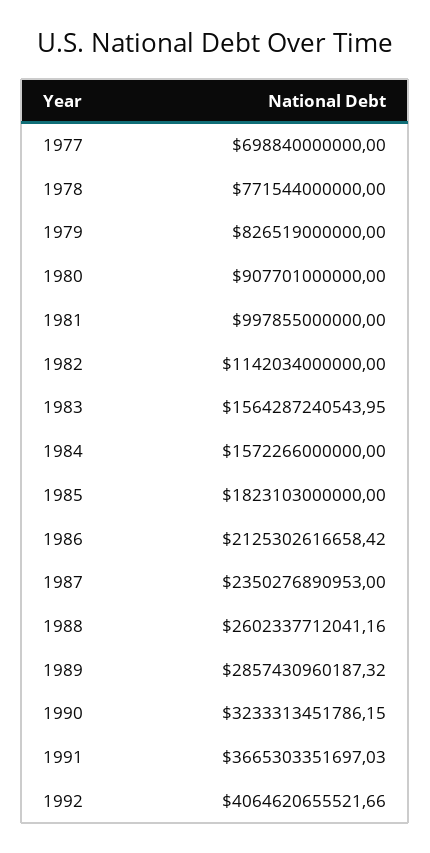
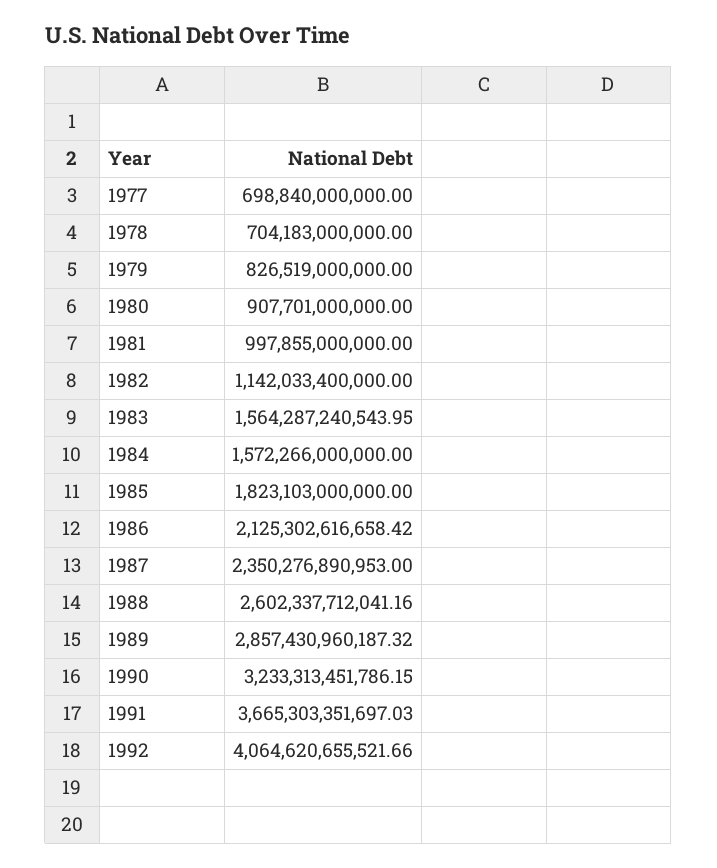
1978: 771544000000 -> 704183000000
1982: 1142034000000 -> 1142033400000

